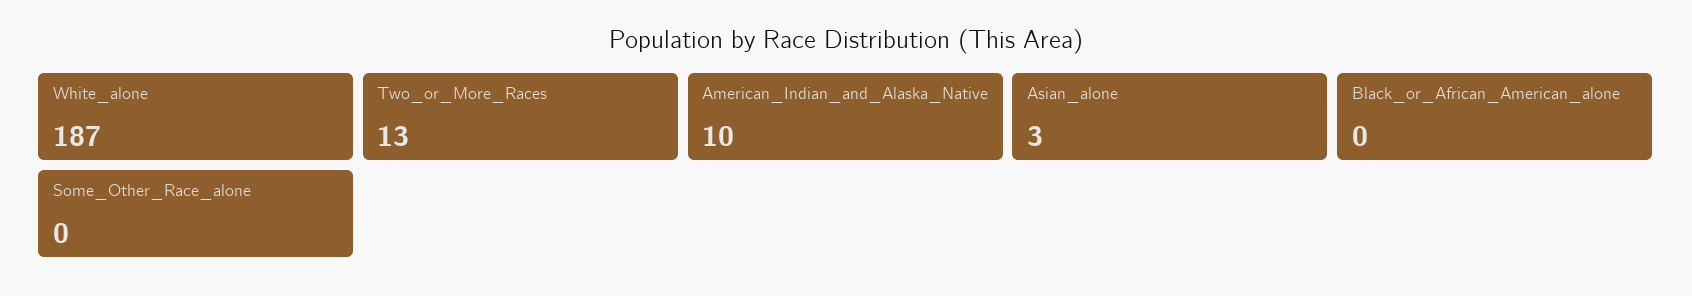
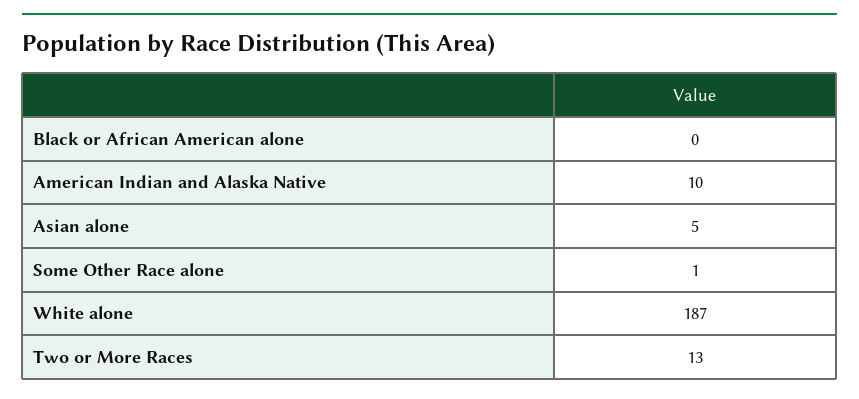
Asian_alone: 3 -> 5
Some_Other_Race_alone: 0 -> 1

